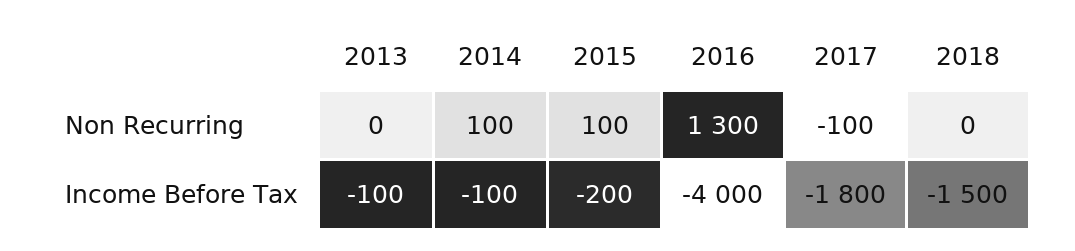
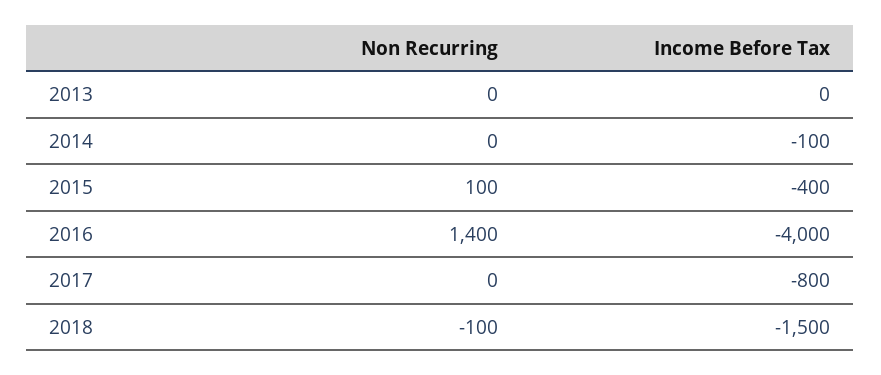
2014, Non Recurring: 100 -> 0
2016, Non Recurring: 1300 -> 1400
2017, Non Recurring: -100 -> 0
2018, Non Recurring: 0 -> -100
2013, Income Before Tax: -100 -> 0
2015, Income Before Tax: -200 -> -400
2017, Income Before Tax: -1800 -> -800

